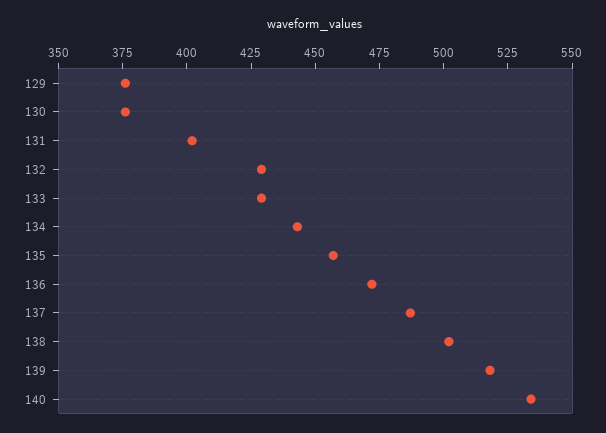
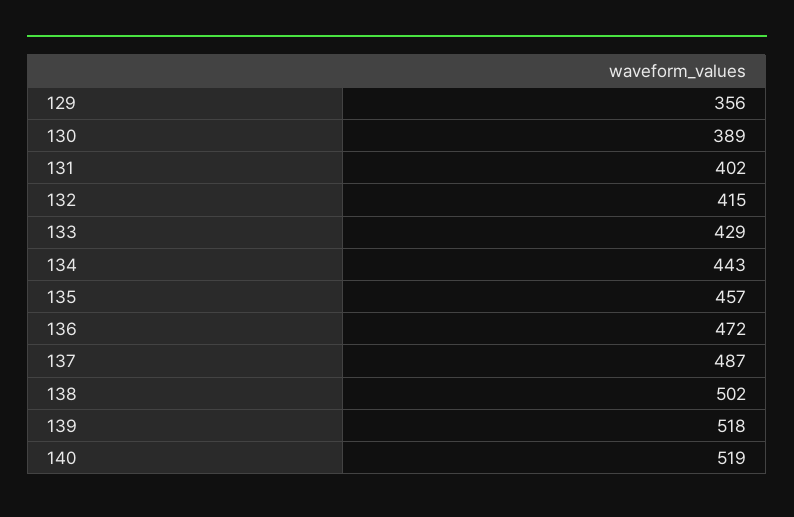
129: 375 -> 356
130: 375 -> 389
132: 430 -> 415
140: 535 -> 519

